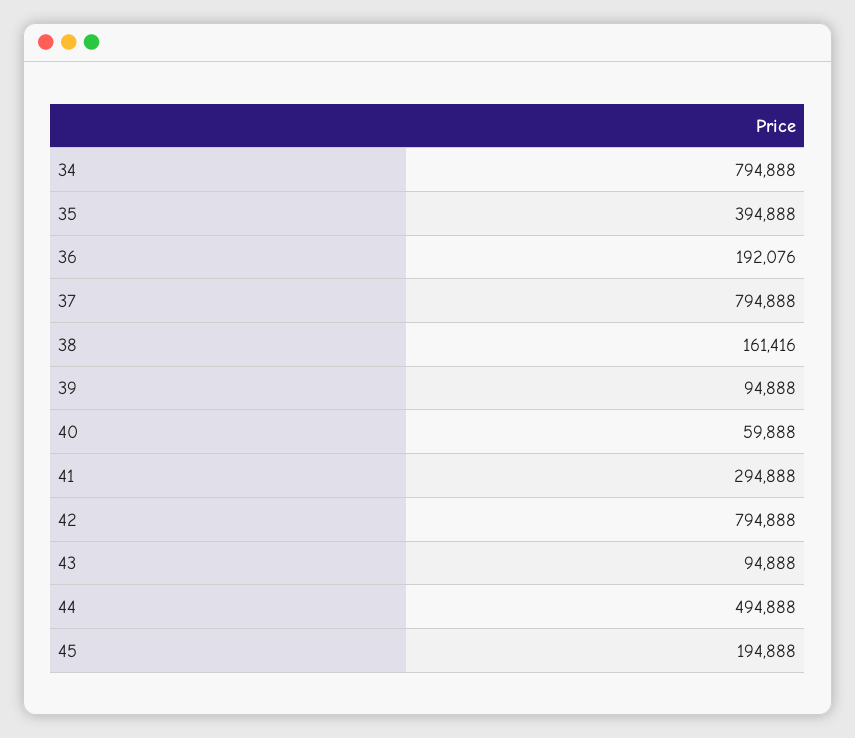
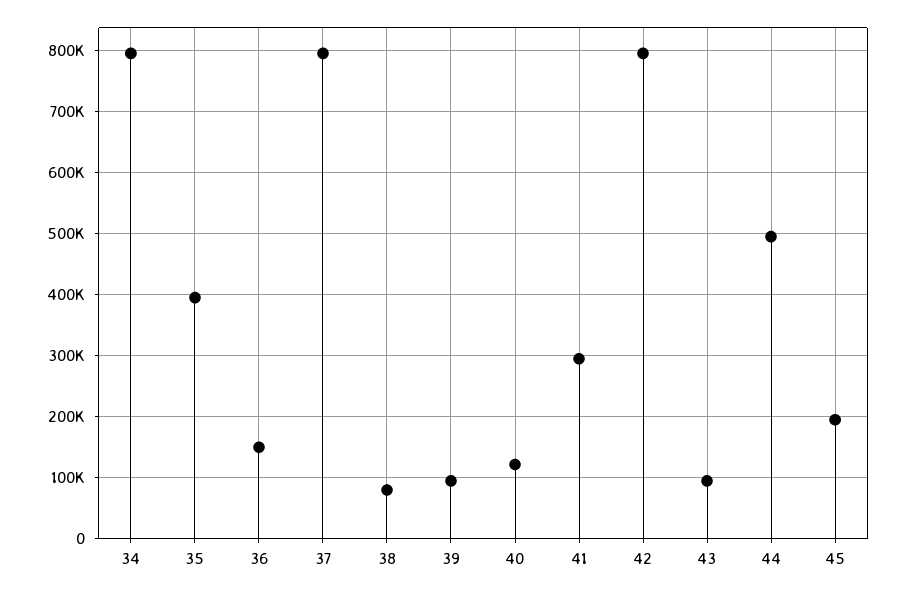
36: 192076 -> 150000
38: 161416 -> 80000
40: 59888 -> 120000

